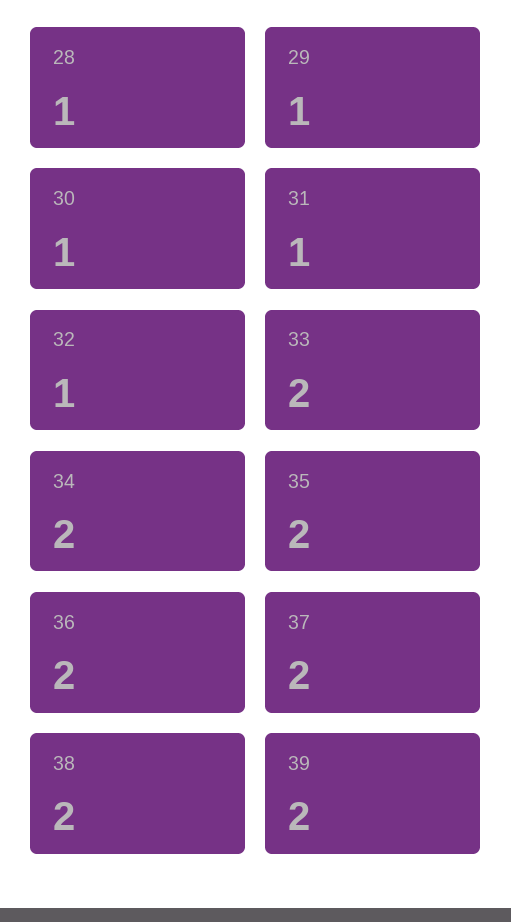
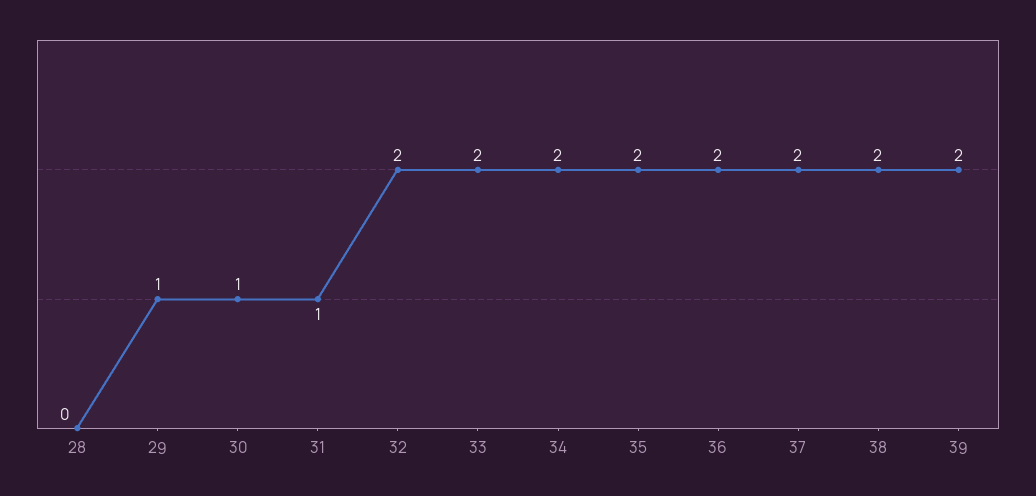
28: 1 -> 0
32: 1 -> 2

